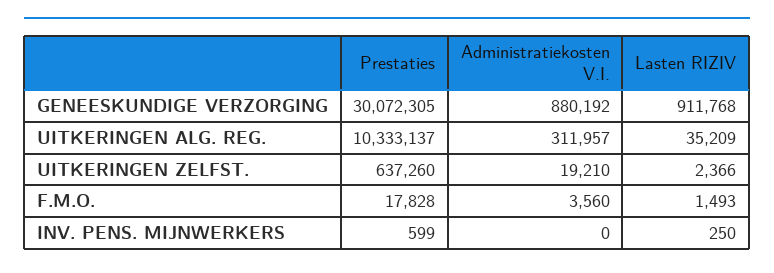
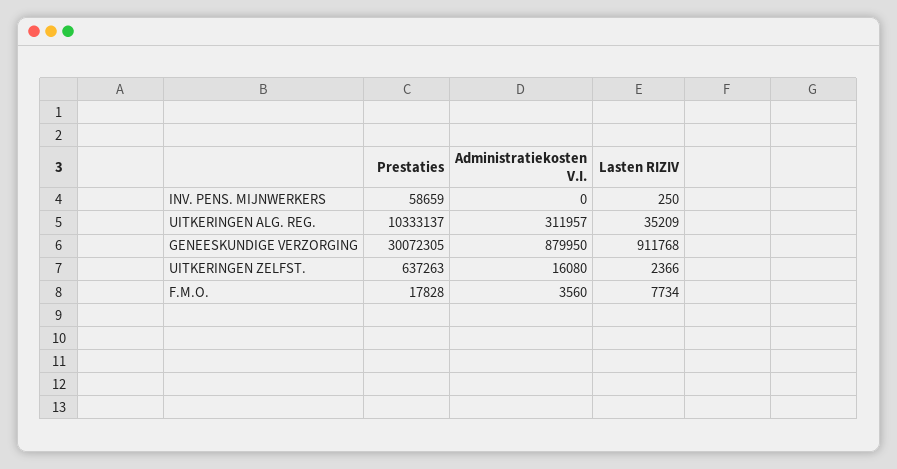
Administratiekosten V.I., GENEESKUNDIGE VERZORGING: 880192 -> 879950
Prestaties, UITKERINGEN ZELFST.: 637260 -> 637263
Administratiekosten V.I., UITKERINGEN ZELFST.: 19210 -> 16080
Lasten RIZIV, F.M.O.: 1493 -> 7734
Prestaties, INV. PENS. MIJNWERKERS: 599 -> 58659

